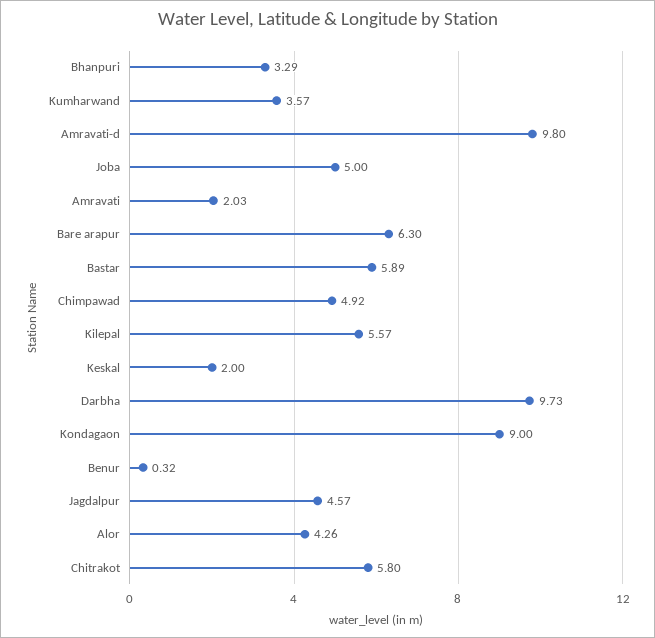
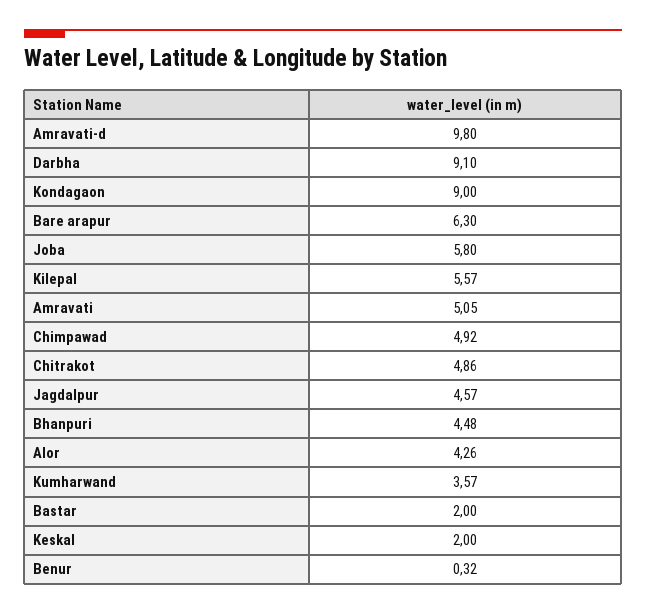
Bhanpuri: 3.29 -> 4.48
Joba: 5 -> 5.8
Amravati: 2.03 -> 5.05
Bastar: 5.89 -> 2
Darbha: 9.73 -> 9.1
Chitrakot: 5.8 -> 4.86

